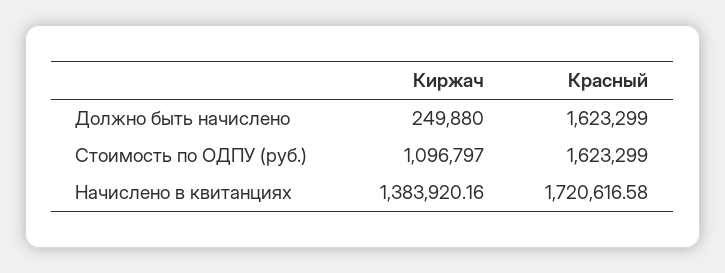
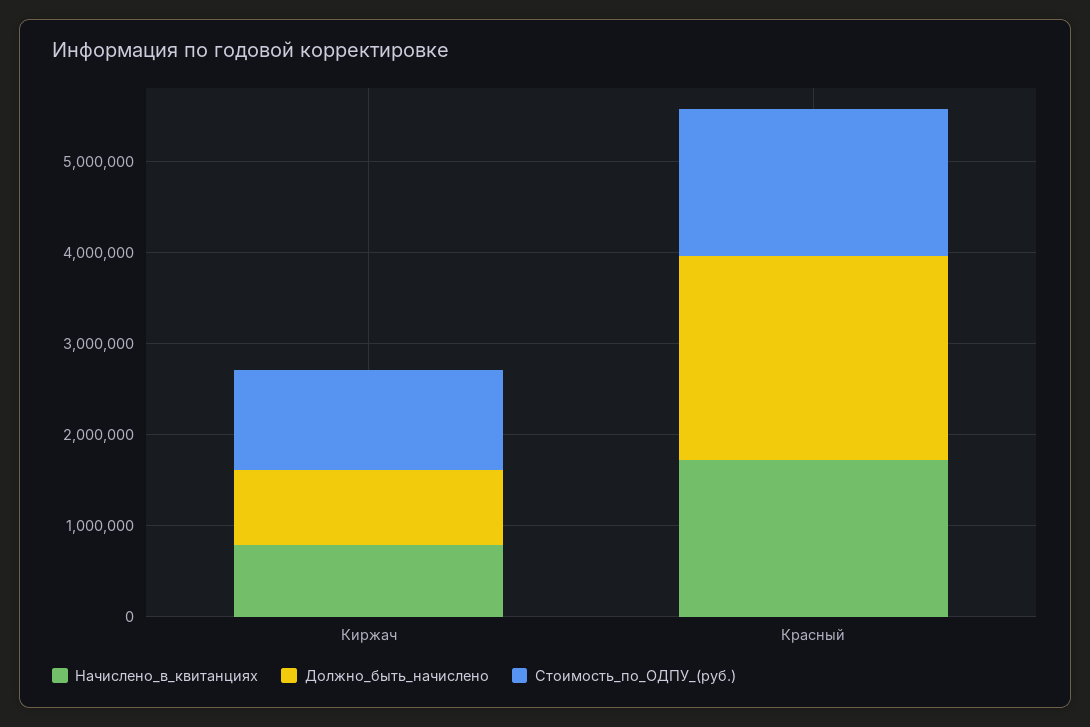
Должно быть начислено, Киржач: 249880 -> 800000
Должно быть начислено, Красный: 1623299 -> 2200000
Начислено в квитанциях, Киржач: 1383920.16 -> 800000

